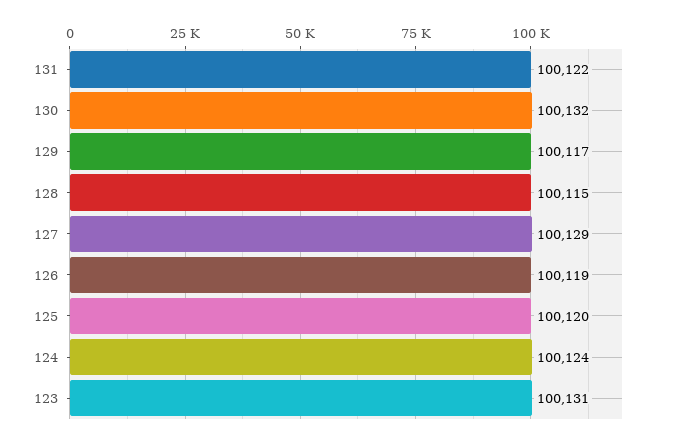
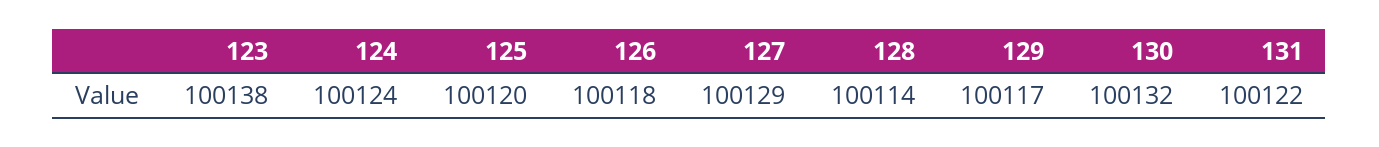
128: 100115 -> 100114
126: 100119 -> 100118
123: 100131 -> 100138

